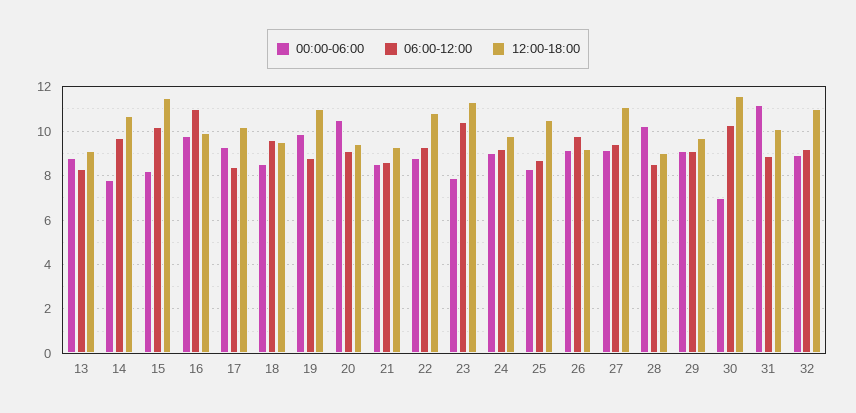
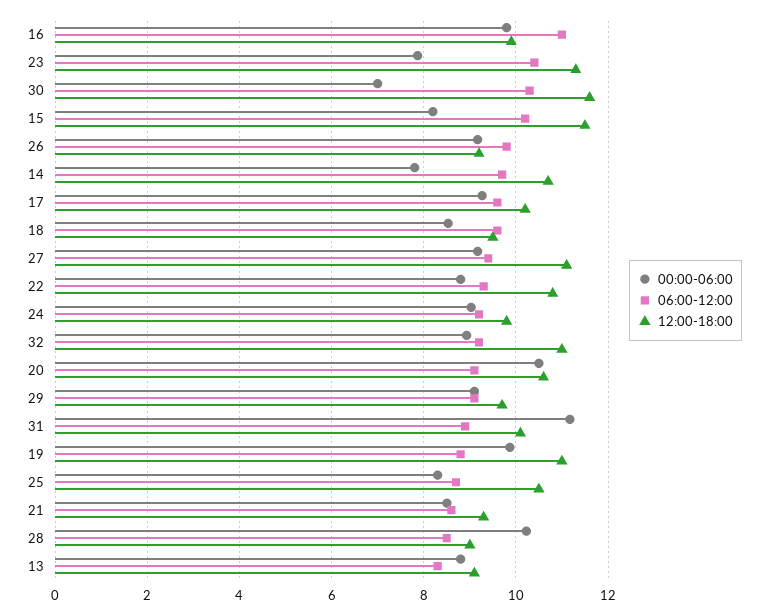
06:00-12:00, 17: 8.5 -> 9.6
12:00-18:00, 20: 9.5 -> 10.6

